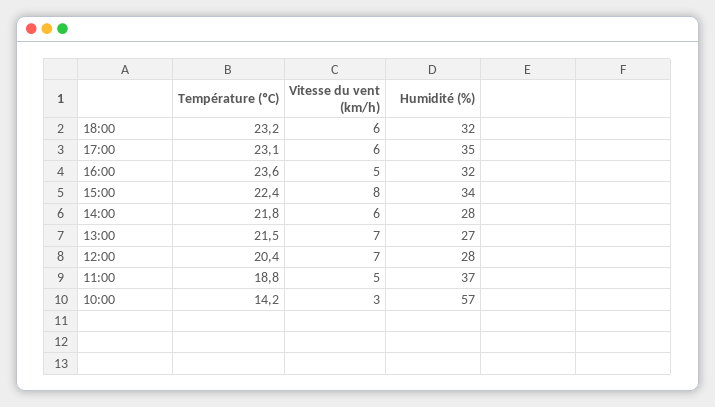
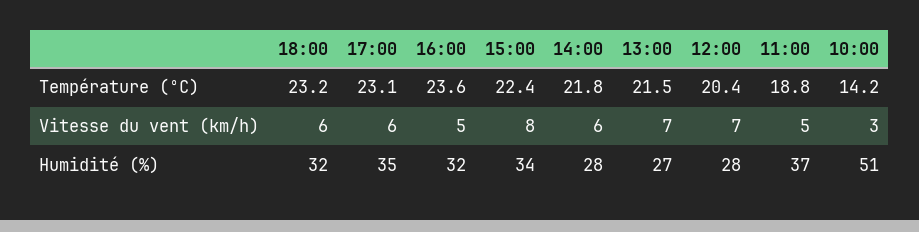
Humidité (%), 10:00: 57 -> 51

